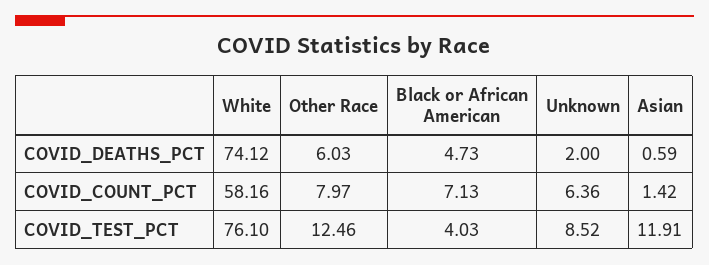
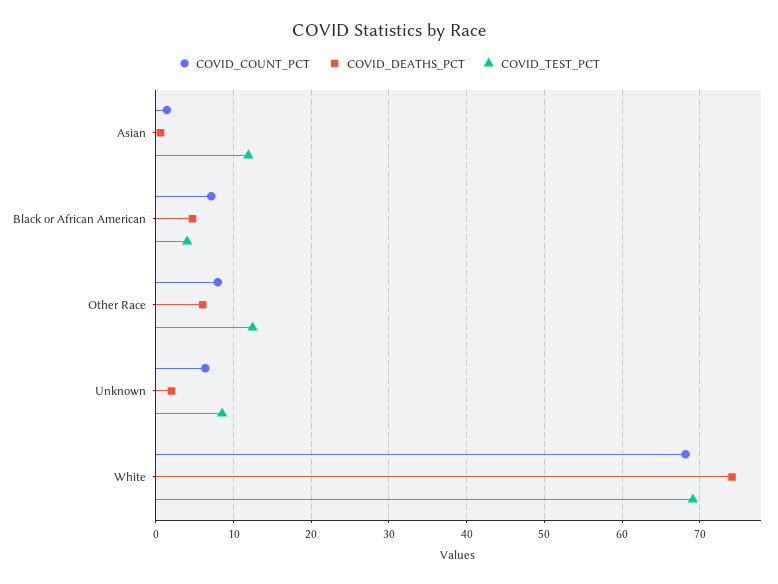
COVID_COUNT_PCT, White: 58.16 -> 68
COVID_TEST_PCT, White: 76.1 -> 69

